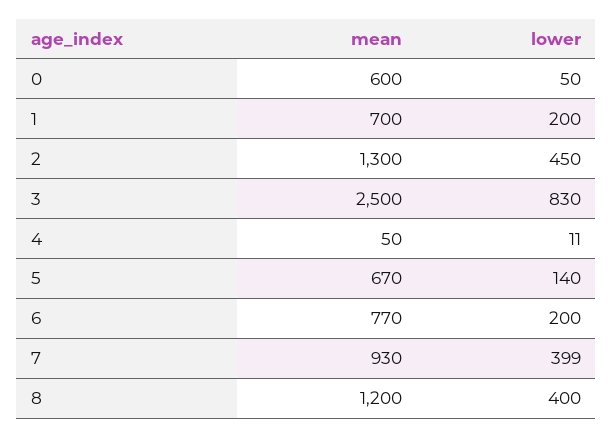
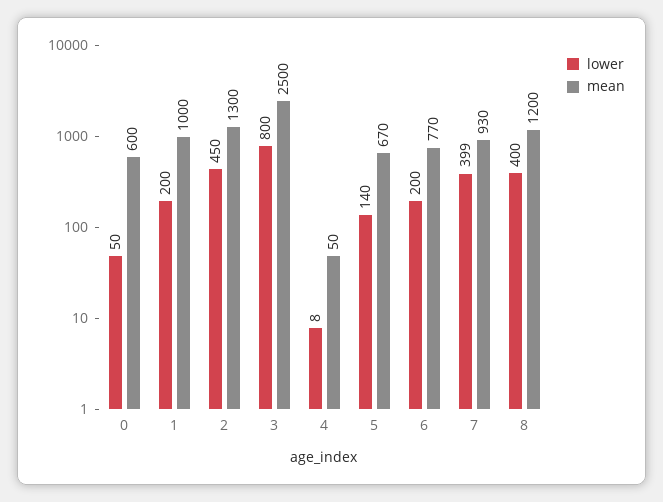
mean, 1: 700 -> 1000
lower, 3: 830 -> 800
lower, 4: 11 -> 8

